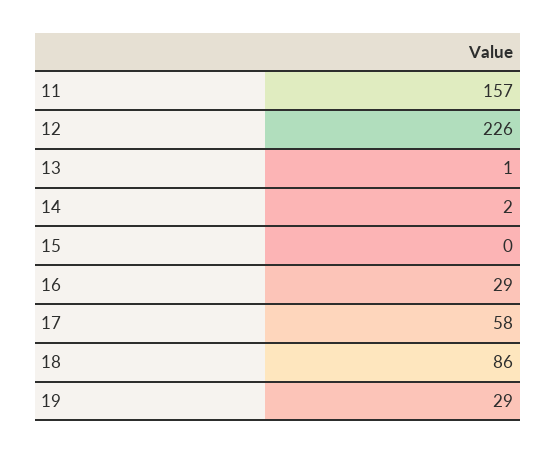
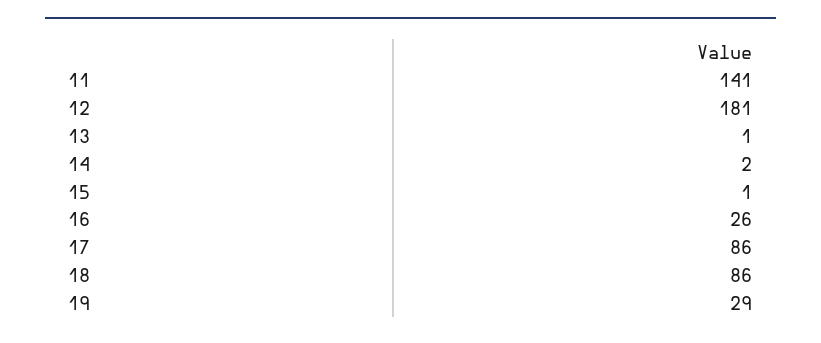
11: 157 -> 141
12: 226 -> 181
15: 0 -> 1
16: 29 -> 26
17: 58 -> 86

